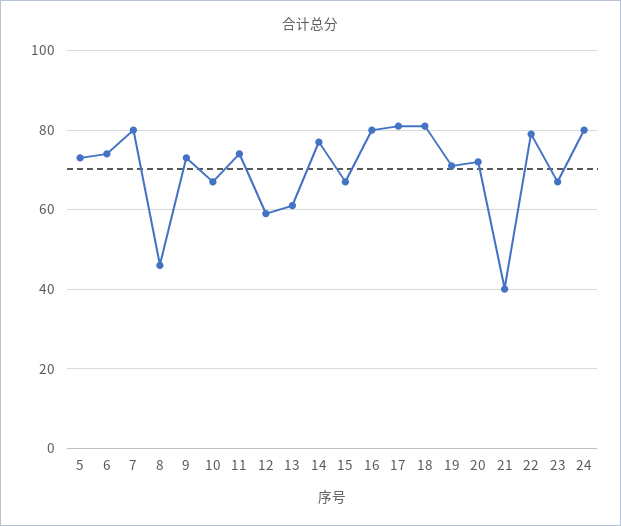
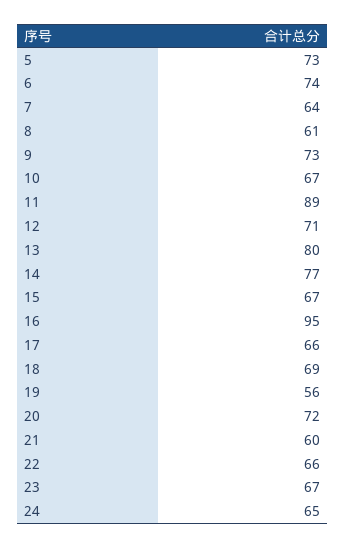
7: 80 -> 64
8: 45 -> 61
11: 75 -> 89
12: 60 -> 71
13: 60 -> 80
16: 80 -> 95
17: 80 -> 66
18: 80 -> 69
19: 70 -> 56
21: 40 -> 60
22: 80 -> 66
24: 80 -> 65

